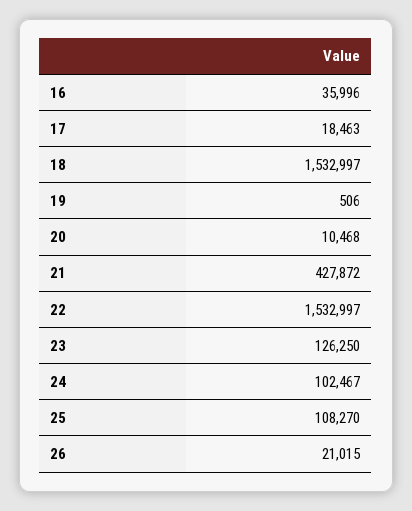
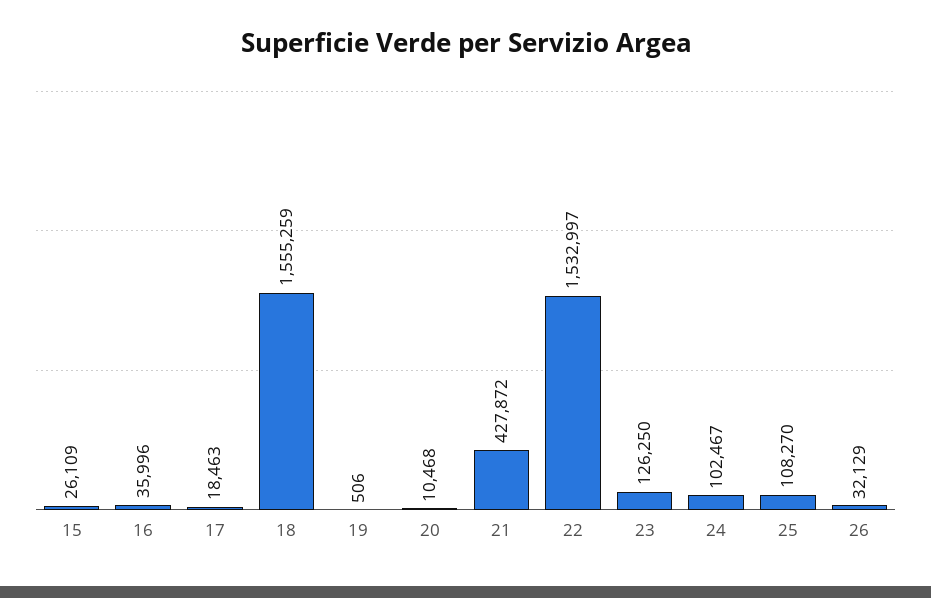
18: 1532997 -> 1555259
26: 21015 -> 32129
15: none -> 26109

